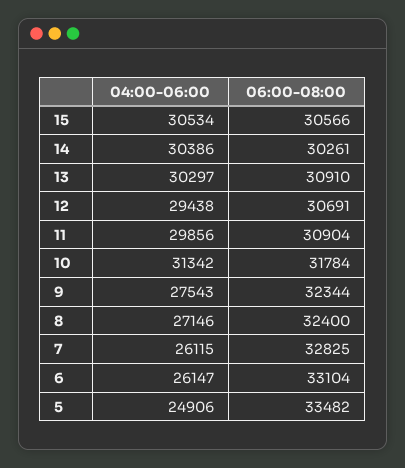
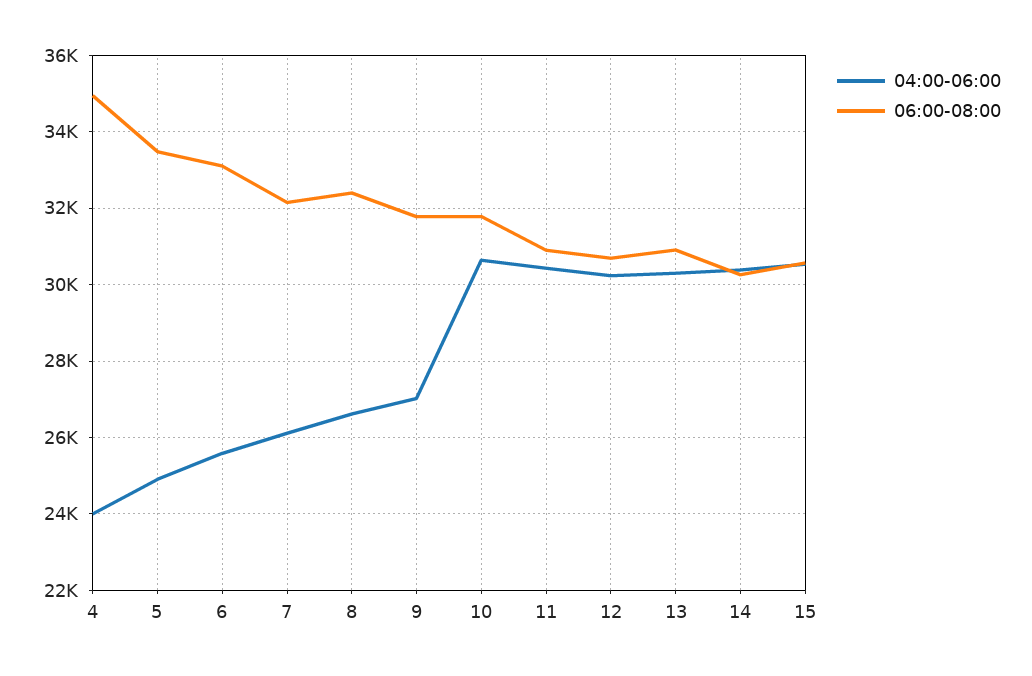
04:00-06:00, 12: 29438 -> 30200
04:00-06:00, 11: 29856 -> 30400
04:00-06:00, 10: 31342 -> 30600
04:00-06:00, 9: 27543 -> 27000
06:00-08:00, 9: 32344 -> 31800
04:00-06:00, 8: 27146 -> 26600
06:00-08:00, 7: 32825 -> 32200
04:00-06:00, 6: 26147 -> 25600
04:00-06:00, 4: none -> 24000
06:00-08:00, 4: none -> 35000

